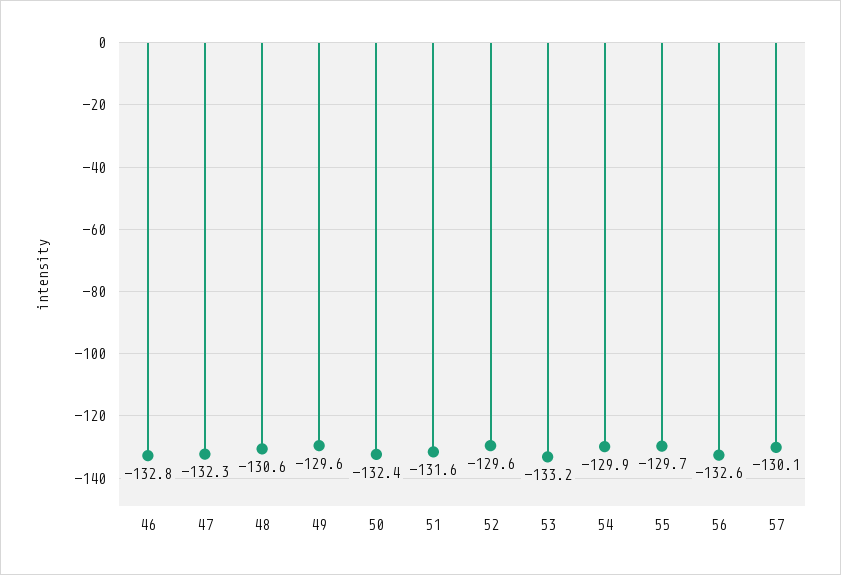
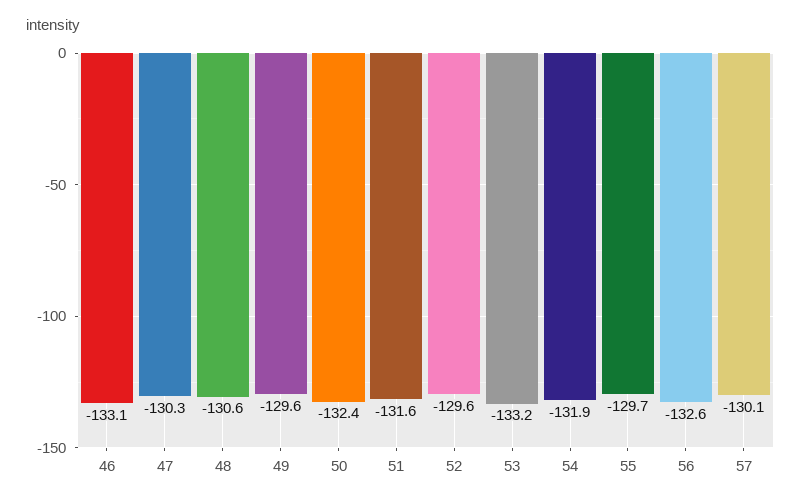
46: -132.8 -> -133.1
47: -132.3 -> -130.3
54: -129.9 -> -131.9

